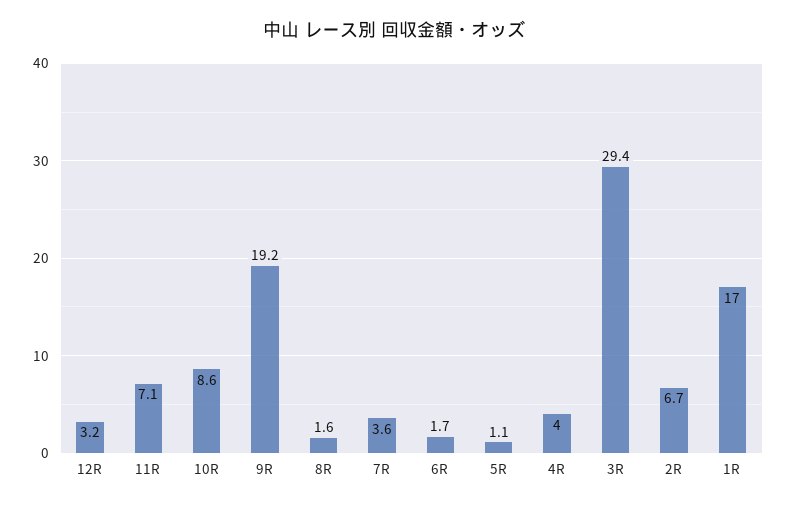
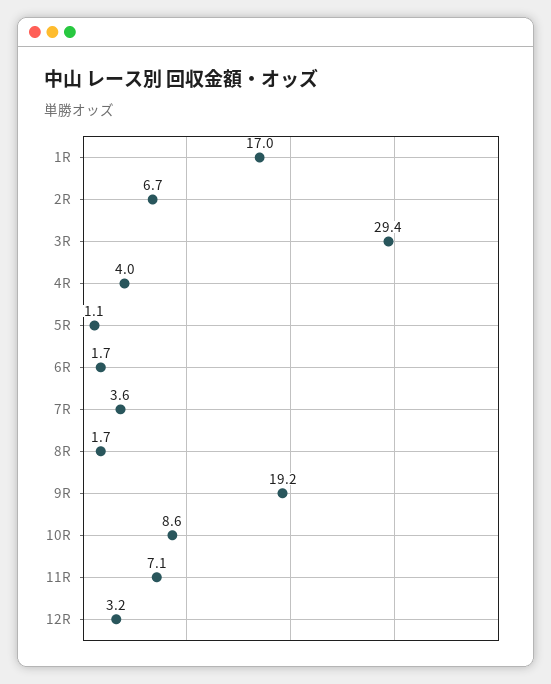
8R: 1.6 -> 1.7

